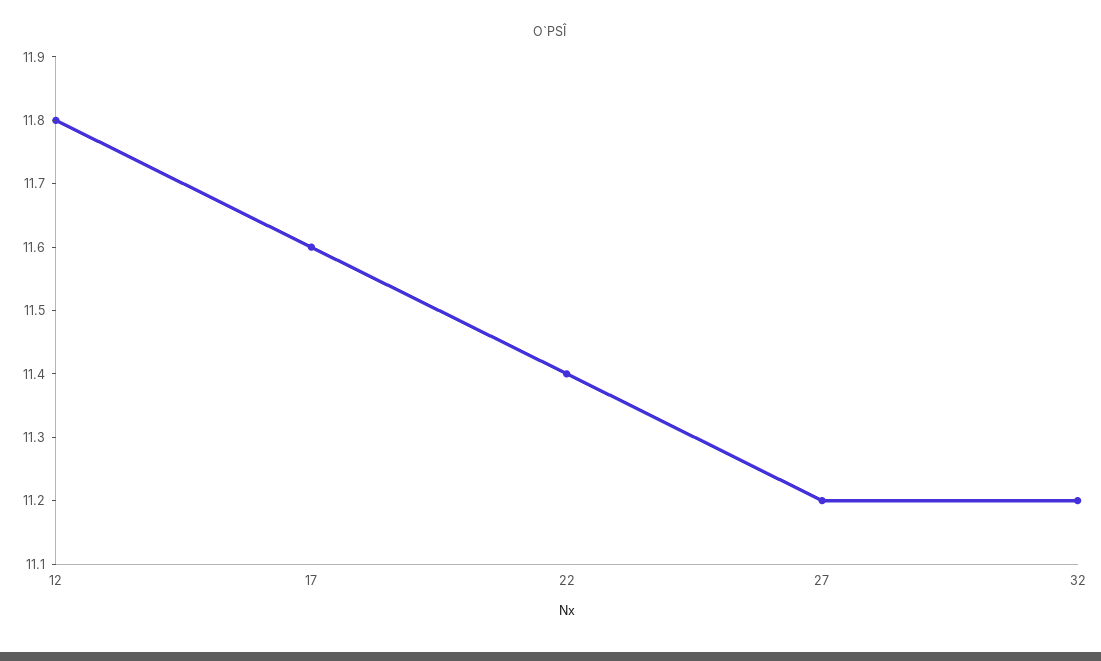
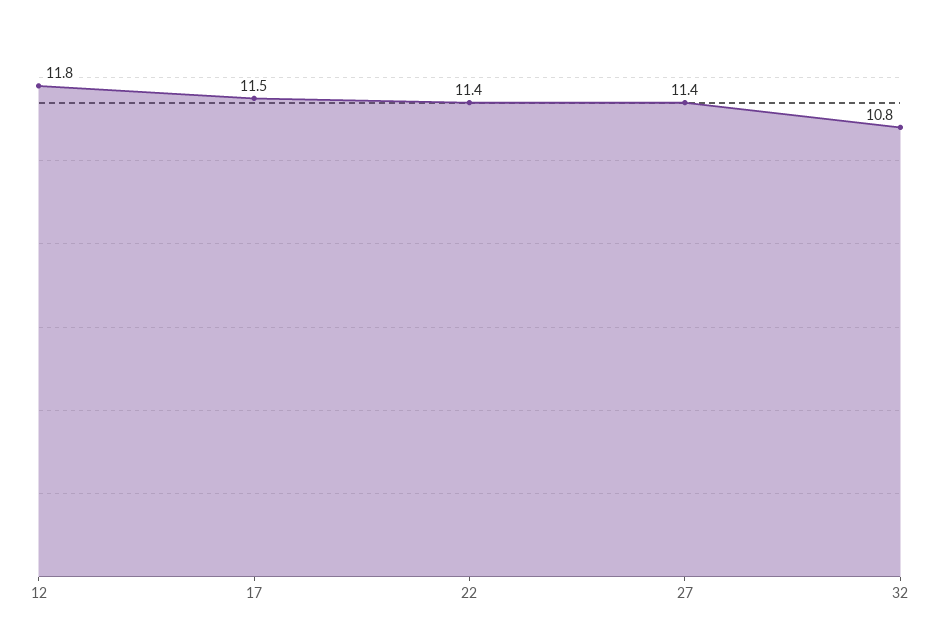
17: 11.6 -> 11.5
27: 11.2 -> 11.4
32: 11.2 -> 10.8

